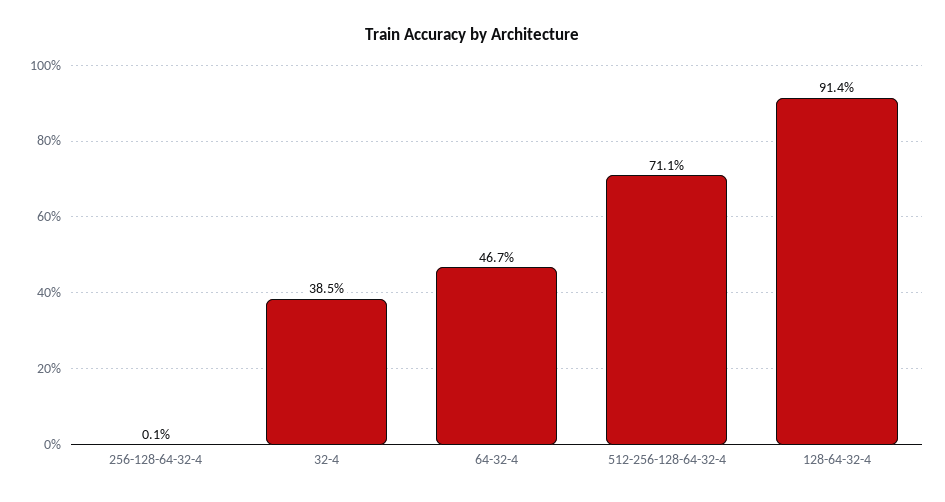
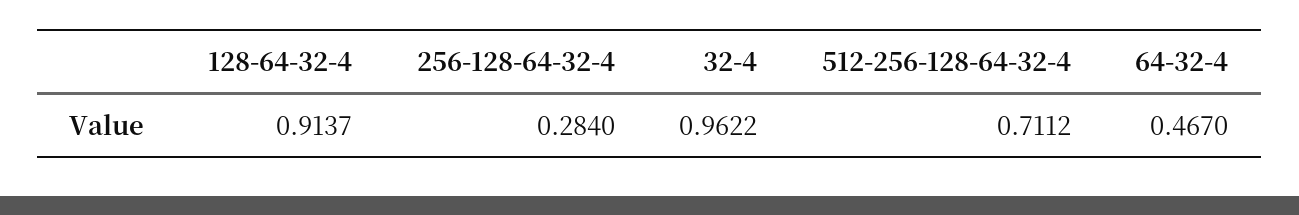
256-128-64-32-4: 0.001 -> 0.284
32-4: 0.385 -> 0.9622

